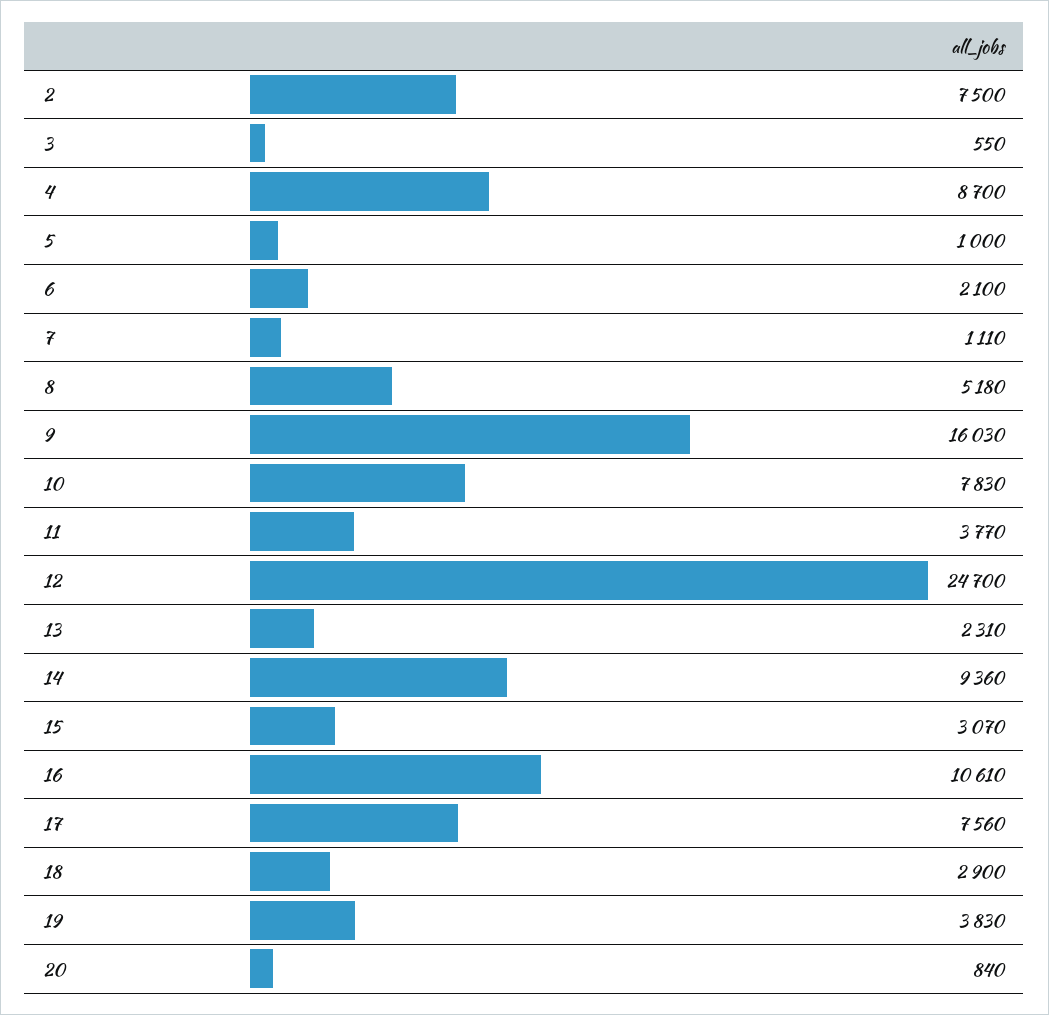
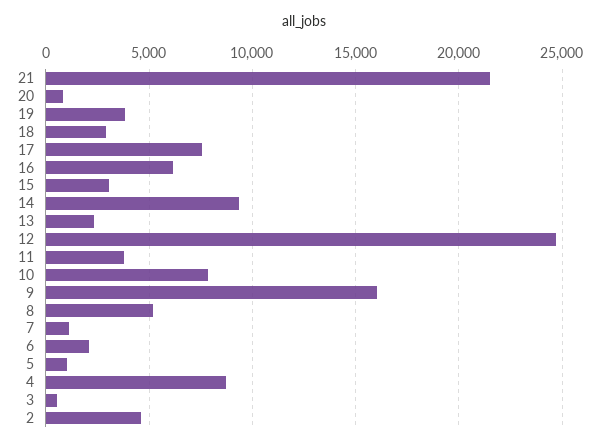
2: 7500 -> 4500
16: 10610 -> 6000
21: none -> 21500

